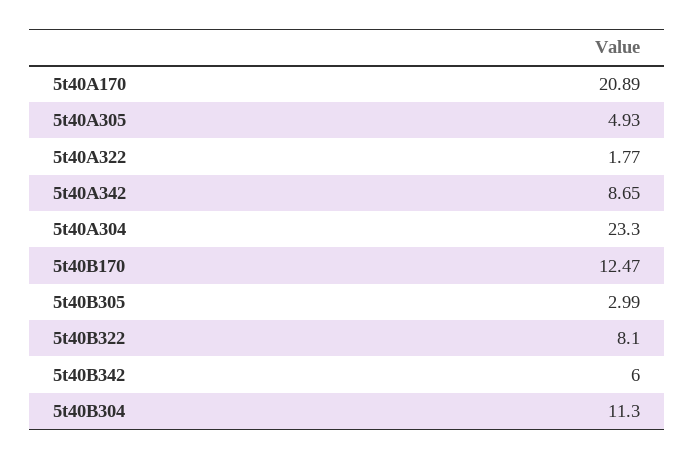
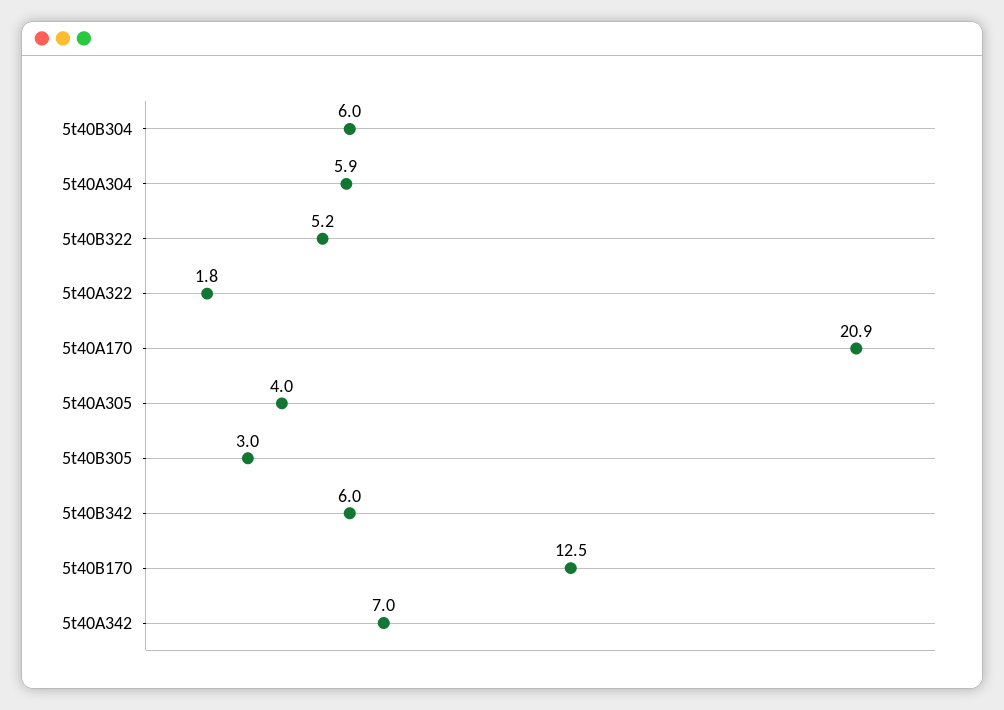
5t40A305: 4.93 -> 4
5t40A342: 8.65 -> 7
5t40A304: 23.3 -> 5.9
5t40B322: 8.1 -> 5.2
5t40B304: 11.3 -> 6

